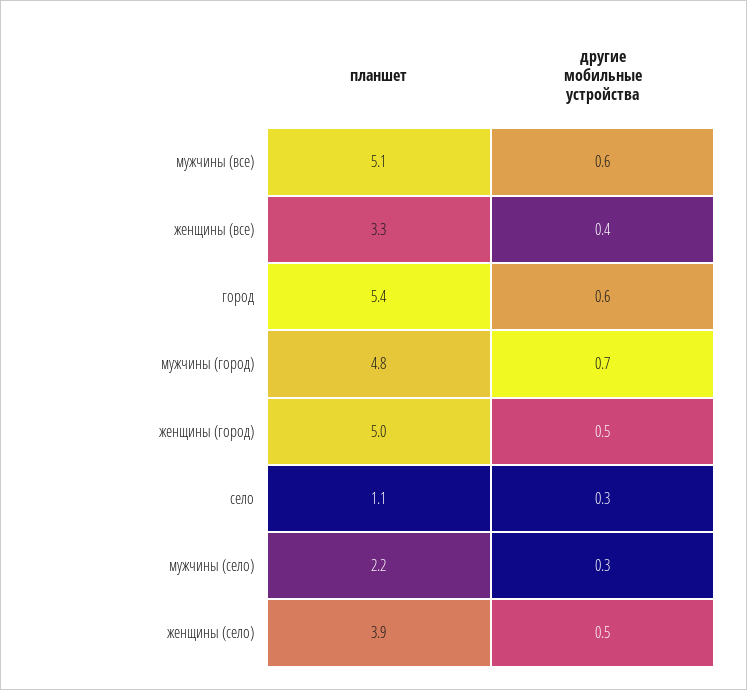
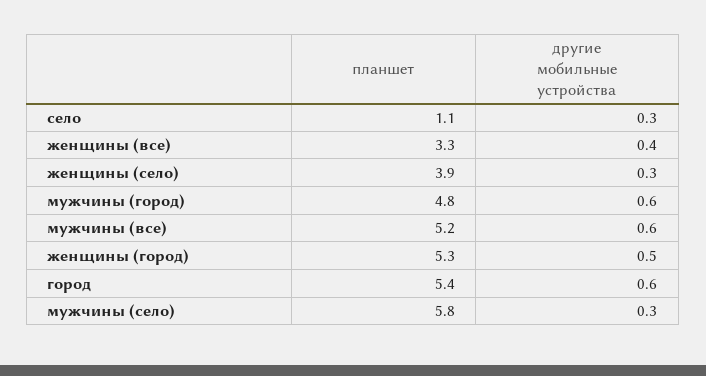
планшет, мужчины (все): 5.1 -> 5.2
другие мобильные устройства, мужчины (город): 0.7 -> 0.6
планшет, женщины (город): 5 -> 5.3
планшет, мужчины (село): 2.2 -> 5.8
другие мобильные устройства, женщины (село): 0.5 -> 0.3

